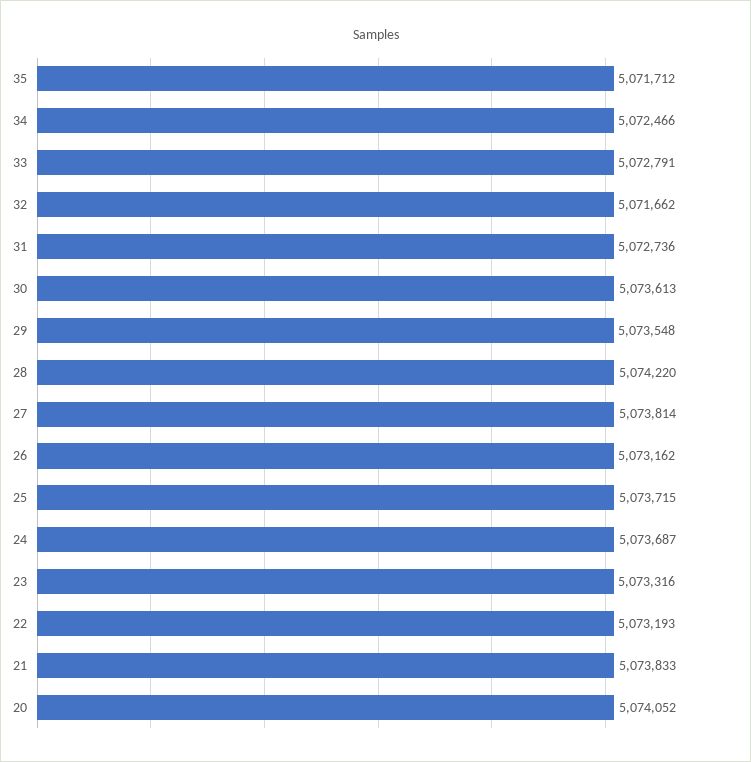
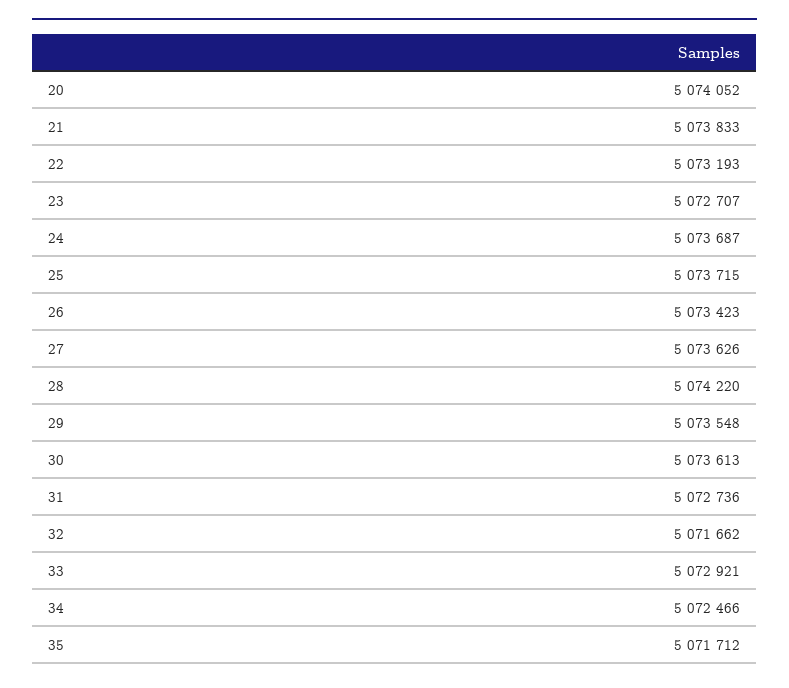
33: 5072791 -> 5072921
27: 5073814 -> 5073626
26: 5073162 -> 5073423
23: 5073316 -> 5072707

